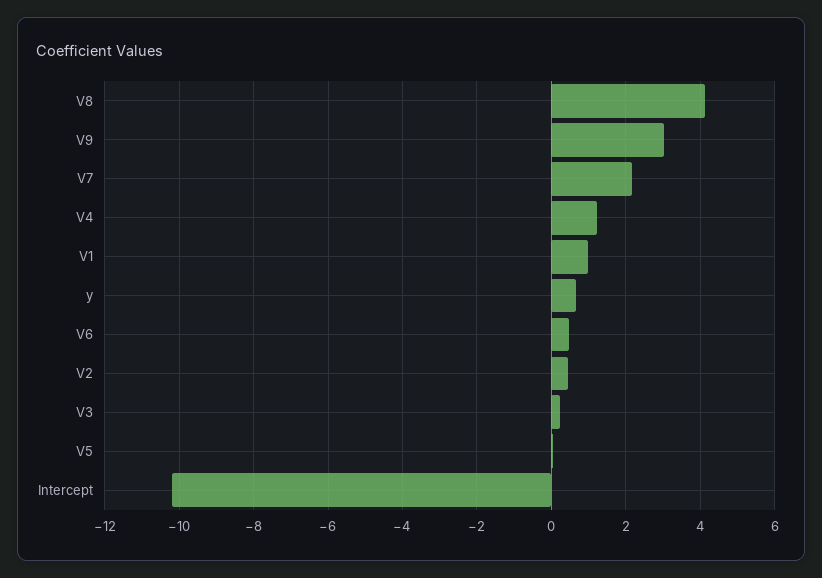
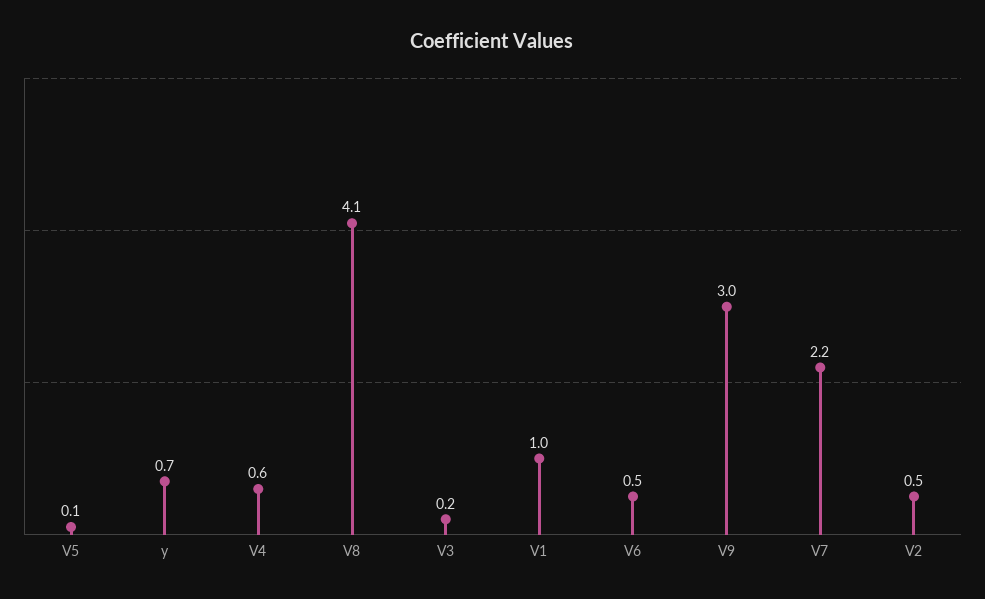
V4: 1.2 -> 0.6
Intercept: -10.2 -> none

